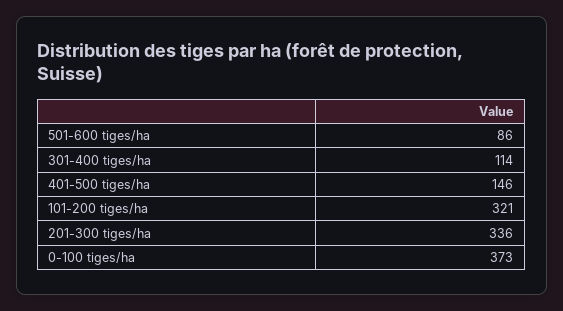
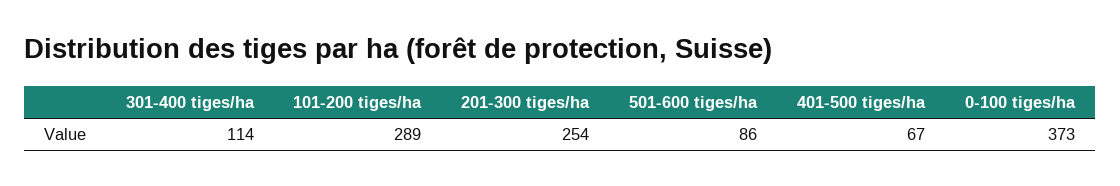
401-500 tiges/ha: 146 -> 67
101-200 tiges/ha: 321 -> 289
201-300 tiges/ha: 336 -> 254

